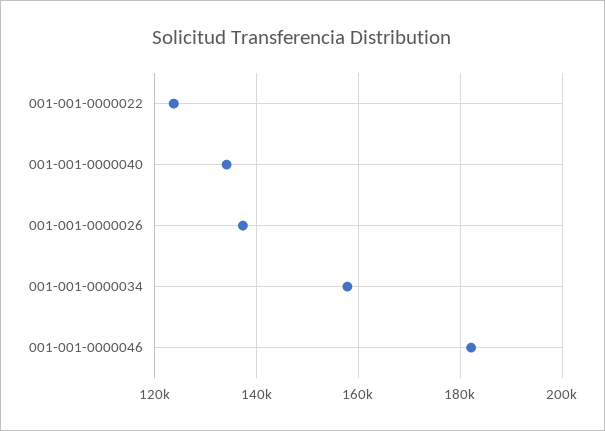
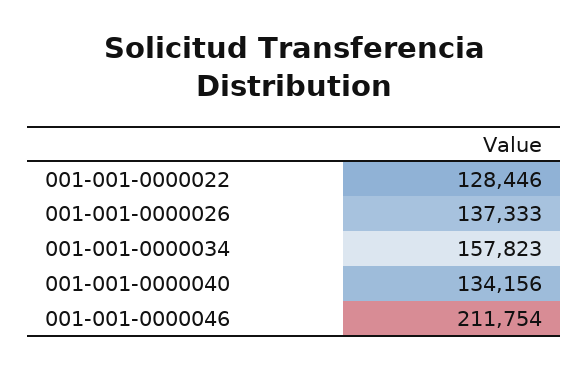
001-001-0000022: 124000 -> 128446
001-001-0000046: 182000 -> 211754

